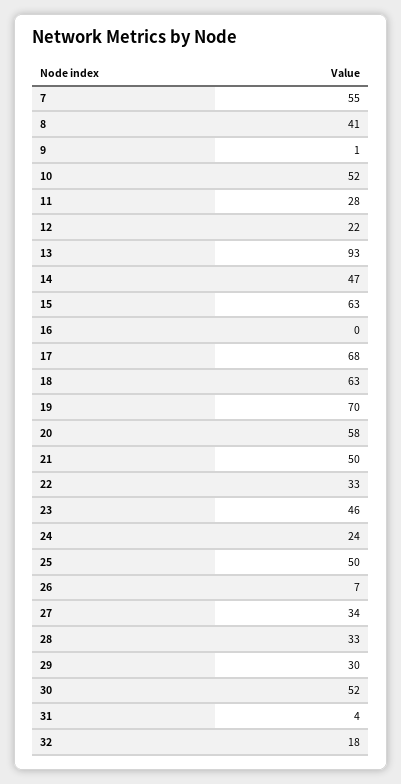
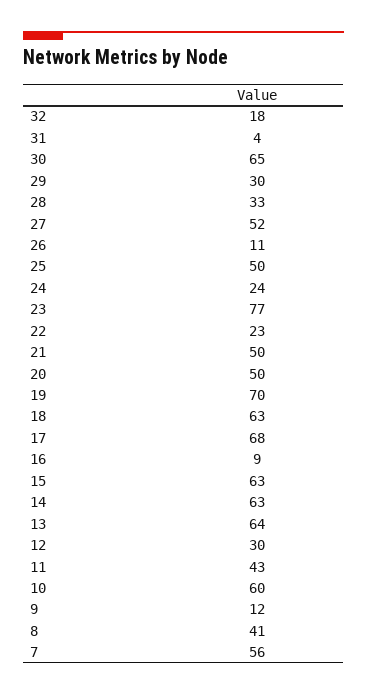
7: 55 -> 56
9: 1 -> 12
10: 52 -> 60
11: 28 -> 43
12: 22 -> 30
13: 93 -> 64
14: 47 -> 63
16: 0 -> 9
20: 58 -> 50
22: 33 -> 23
23: 46 -> 77
26: 7 -> 11
27: 34 -> 52
30: 52 -> 65

